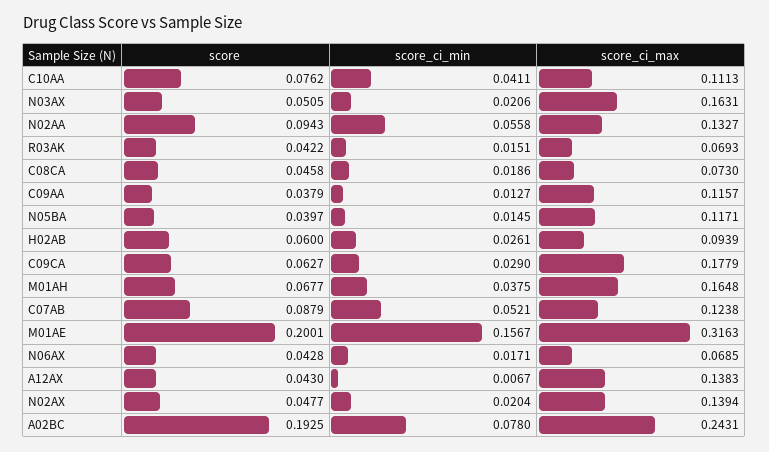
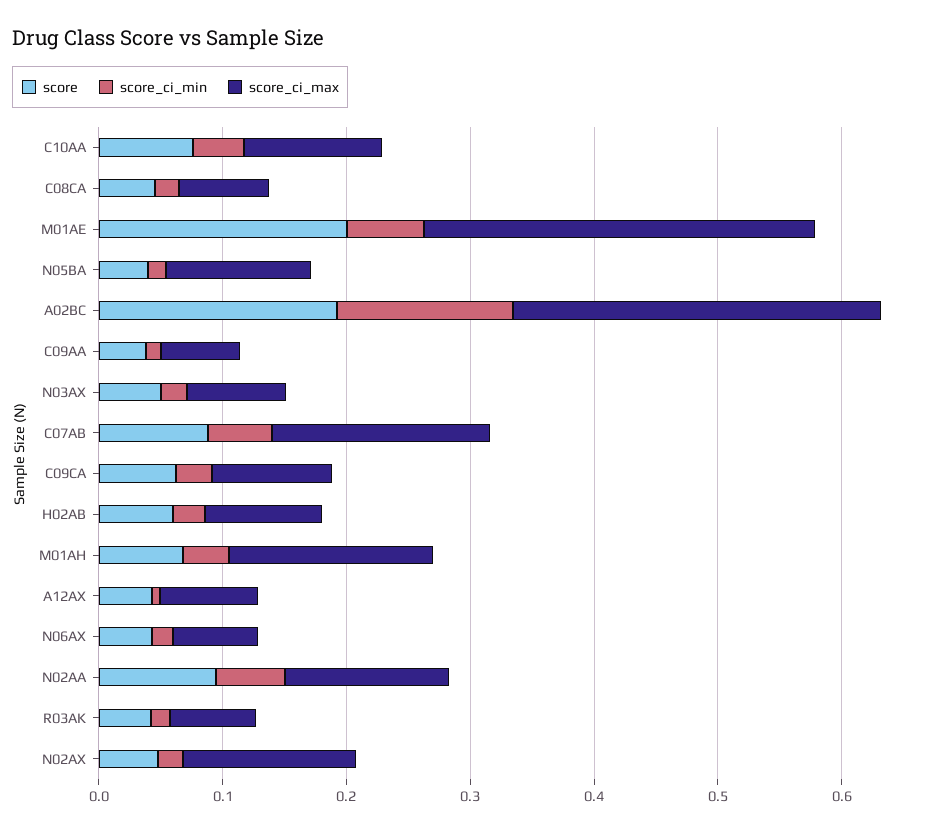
score_ci_max, N03AX: 0.1631 -> 0.08
score_ci_max, C09AA: 0.1157 -> 0.06
score_ci_max, C09CA: 0.1779 -> 0.1
score_ci_max, C07AB: 0.1238 -> 0.18
score_ci_min, M01AE: 0.1567 -> 0.06
score_ci_max, A12AX: 0.1383 -> 0.08
score_ci_min, A02BC: 0.078 -> 0.14
score_ci_max, A02BC: 0.2431 -> 0.3

